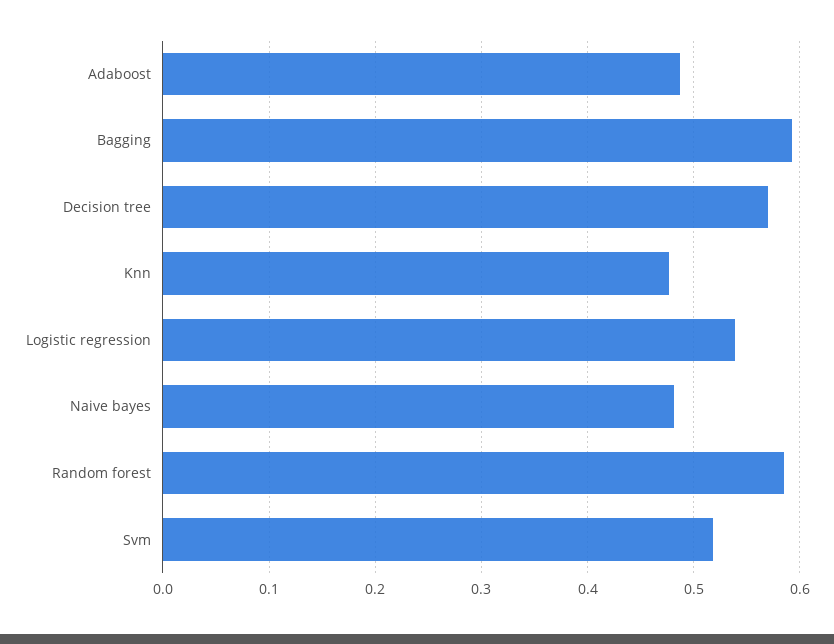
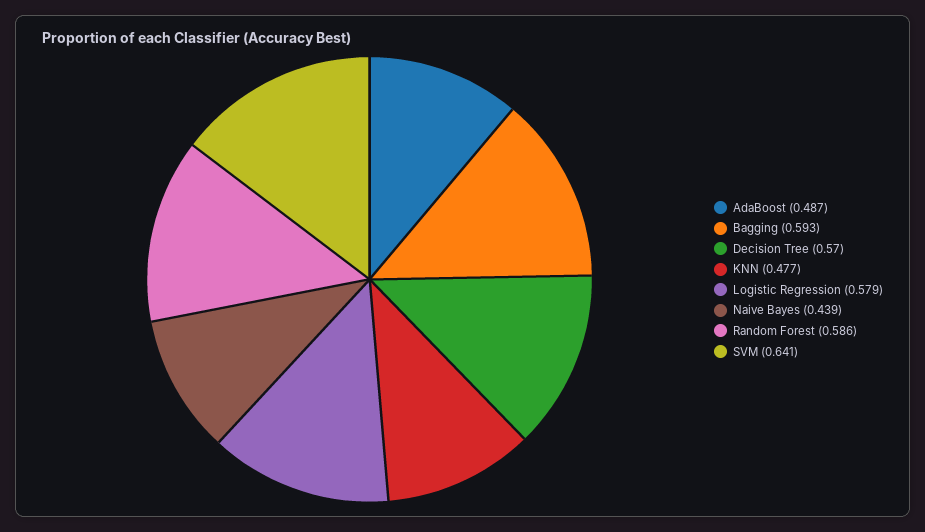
Logistic regression: 0.54 -> 0.579
Naive bayes: 0.48 -> 0.439
Svm: 0.52 -> 0.641

